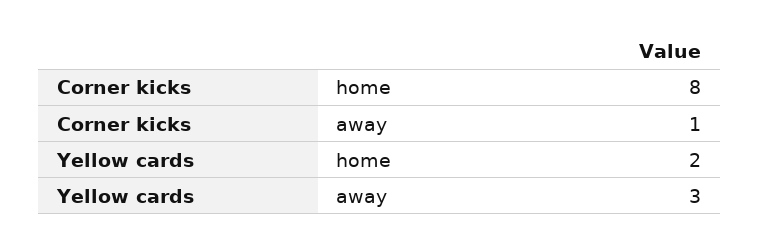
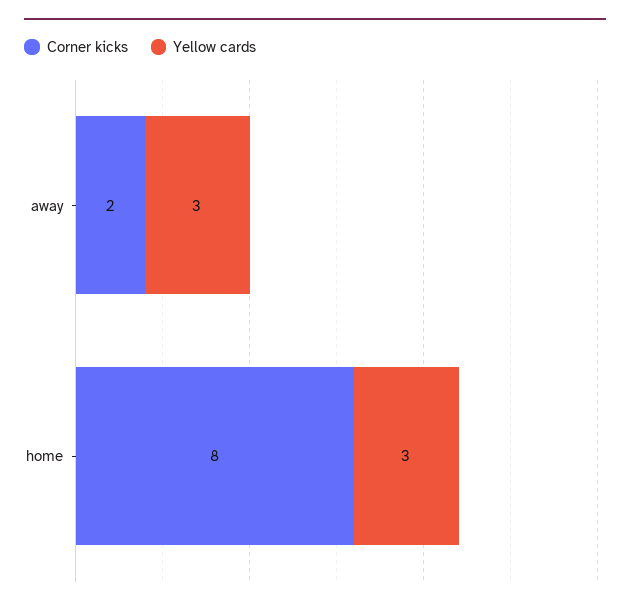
Corner kicks, away: 1 -> 2
Yellow cards, home: 2 -> 3

